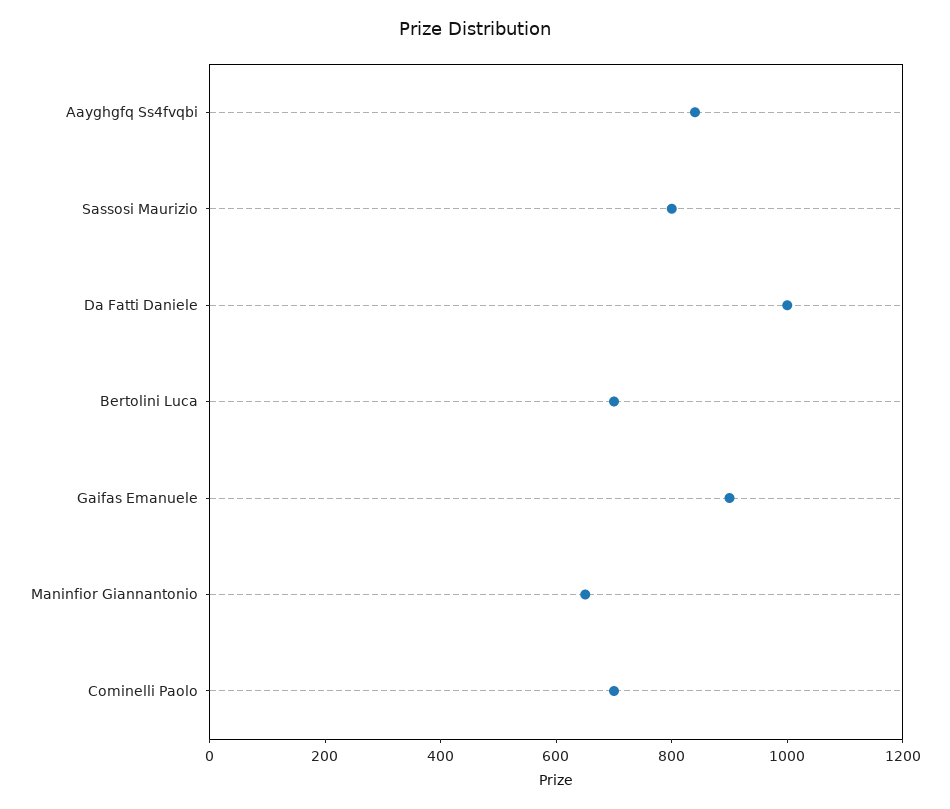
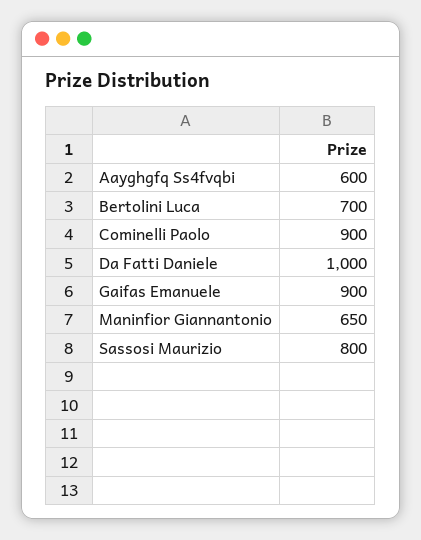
Aayghgfq Ss4fvqbi: 850 -> 600
Cominelli Paolo: 700 -> 900

